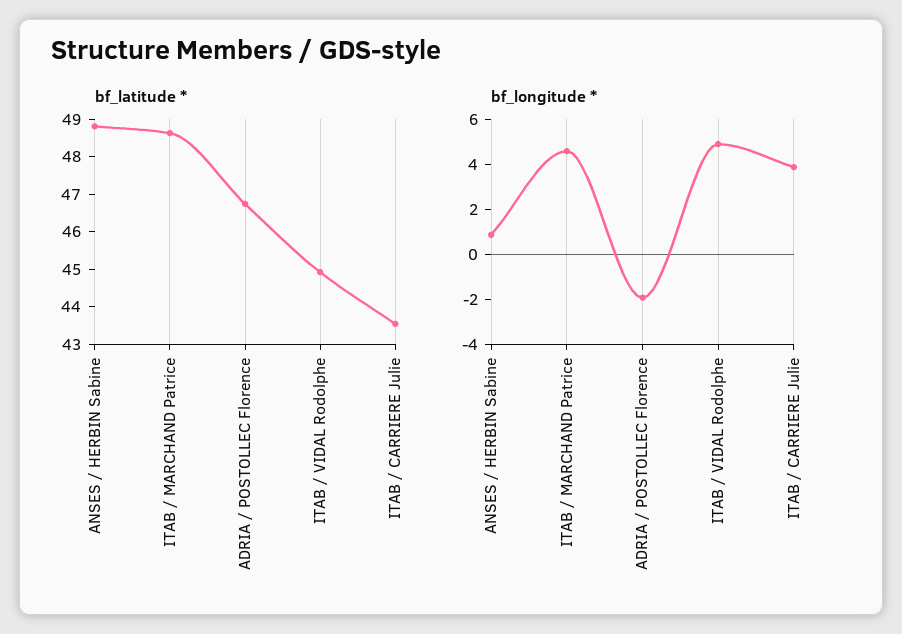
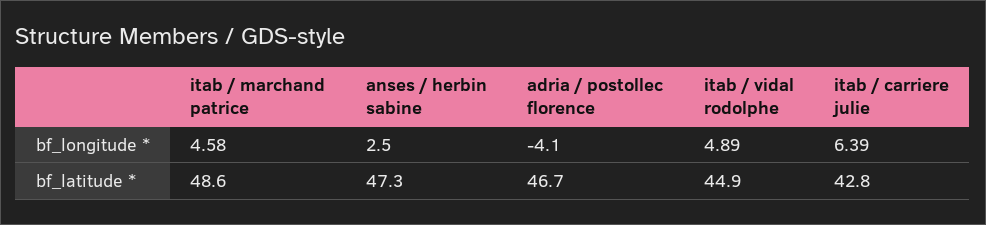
bf_latitude *, ANSES / HERBIN Sabine: 48.75 -> 47.3
bf_latitude *, ITAB / CARRIERE Julie: 43.5 -> 42.8
bf_longitude *, ANSES / HERBIN Sabine: 1 -> 2.5
bf_longitude *, ADRIA / POSTOLLEC Florence: -2 -> -4.1
bf_longitude *, ITAB / CARRIERE Julie: 4 -> 6.39

